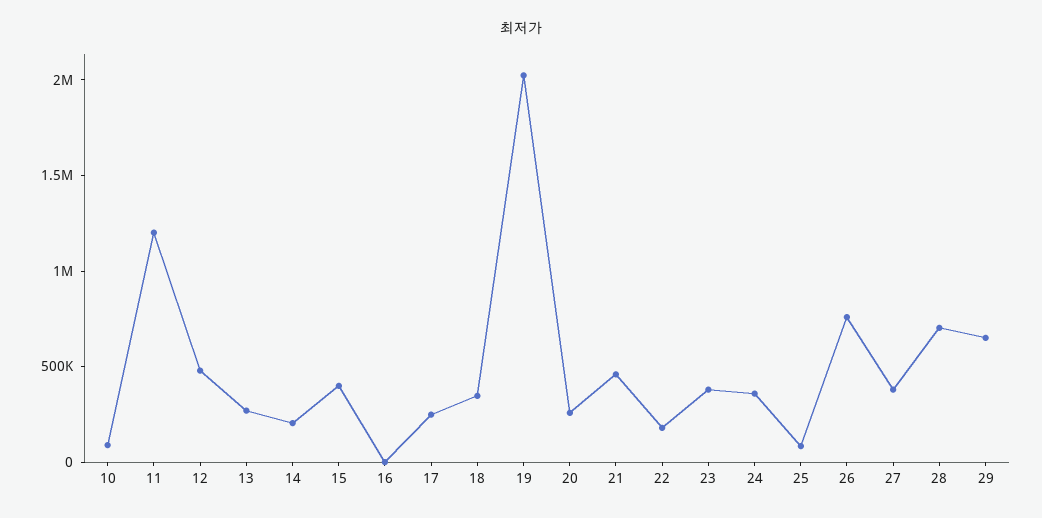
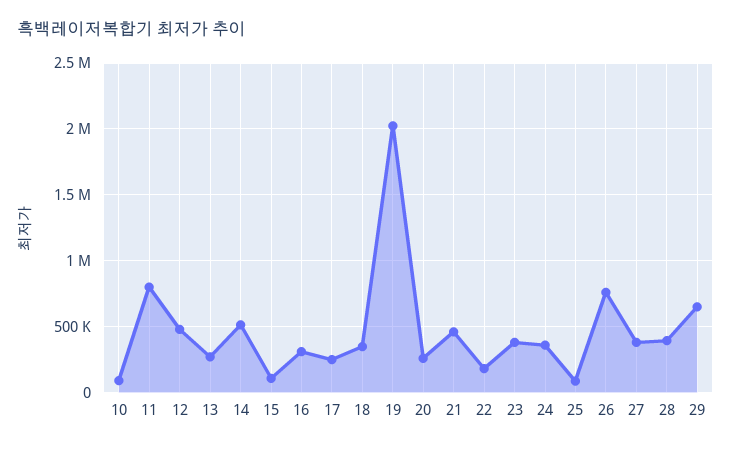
11: 1200000 -> 800000
14: 200000 -> 500000
15: 400000 -> 100000
16: 0 -> 300000
28: 700000 -> 400000

